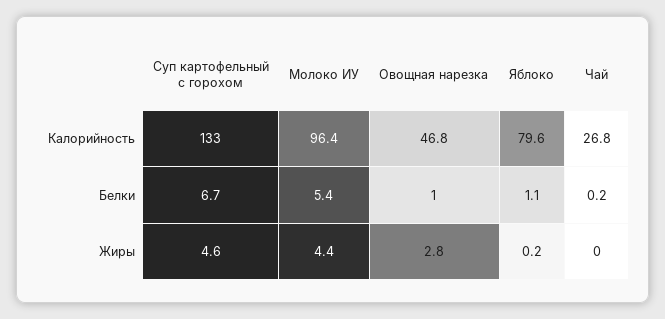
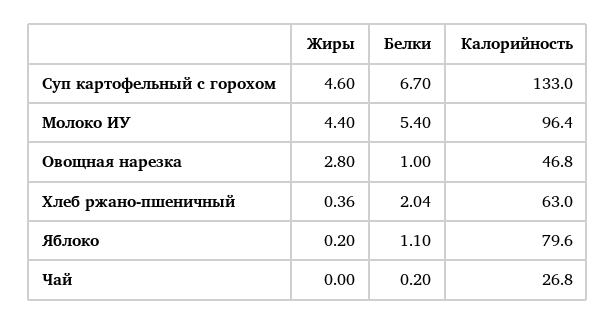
Хлеб ржано-пшеничный, Жиры: none -> 0.36
Хлеб ржано-пшеничный, Белки: none -> 2.04
Хлеб ржано-пшеничный, Калорийность: none -> 63

